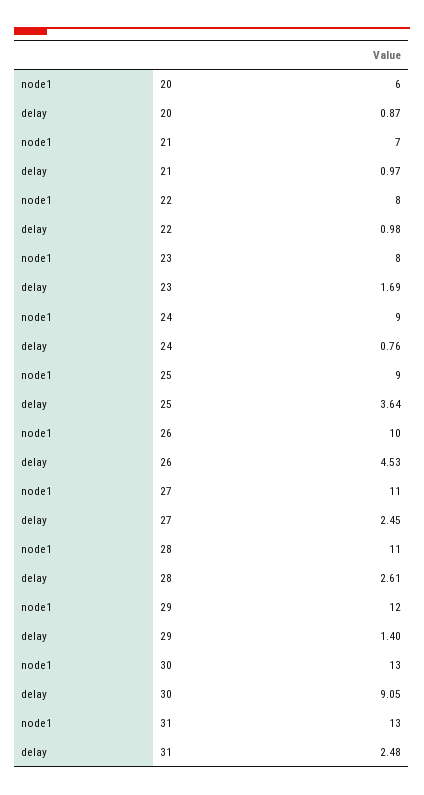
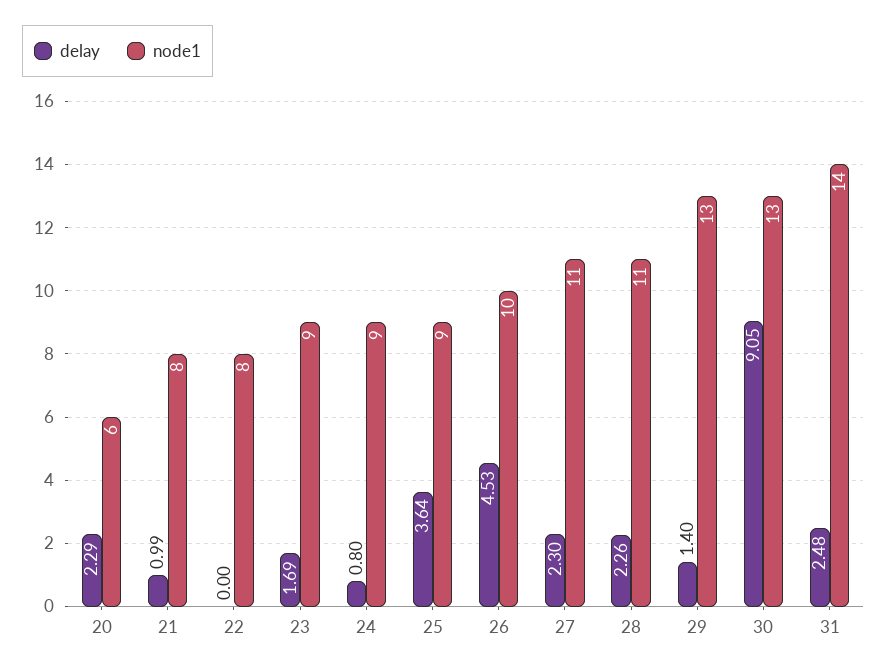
delay, 20: 0.87 -> 2.29
node1, 21: 7 -> 8
delay, 21: 0.97 -> 0.99
delay, 22: 0.98 -> 0
node1, 23: 8 -> 9
delay, 24: 0.76 -> 0.8
delay, 27: 2.45 -> 2.3
delay, 28: 2.61 -> 2.26
node1, 29: 12 -> 13
node1, 31: 13 -> 14

